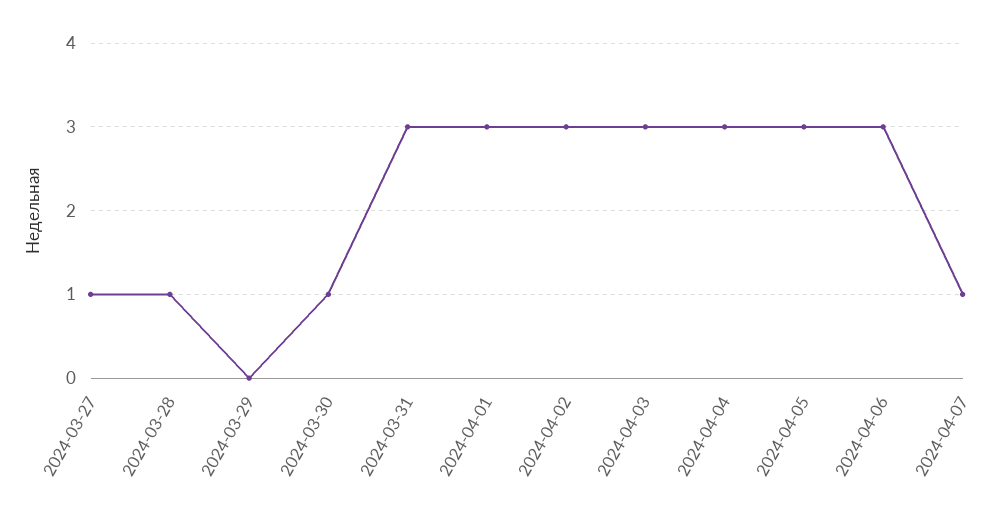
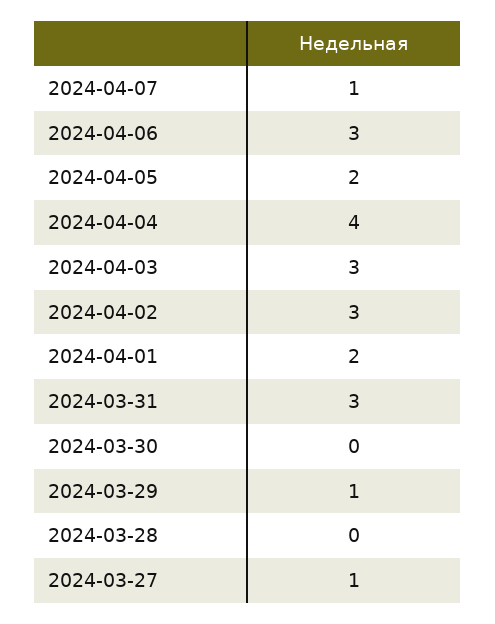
2024-03-28: 1 -> 0
2024-03-29: 0 -> 1
2024-03-30: 1 -> 0
2024-04-01: 3 -> 2
2024-04-04: 3 -> 4
2024-04-05: 3 -> 2

